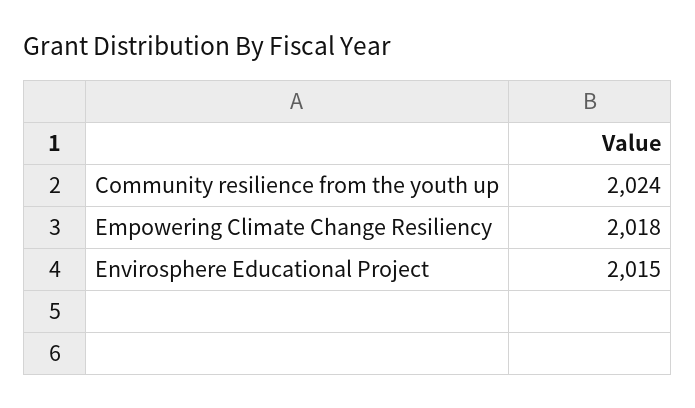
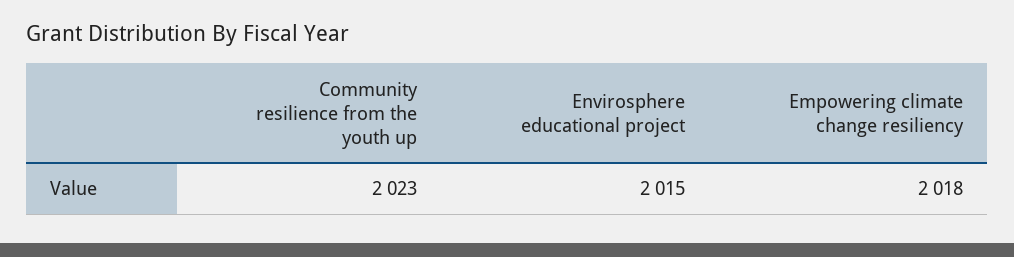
Community resilience from the youth up: 2024 -> 2023

